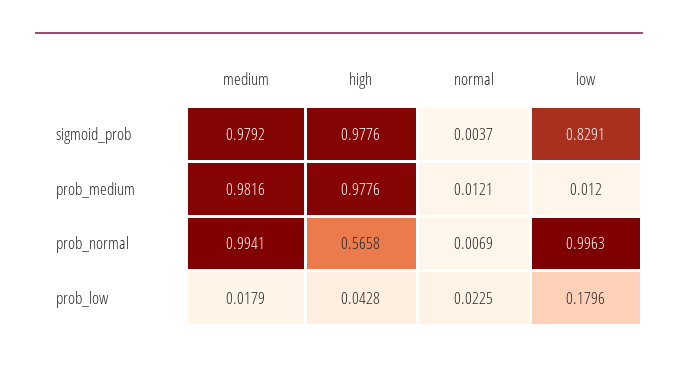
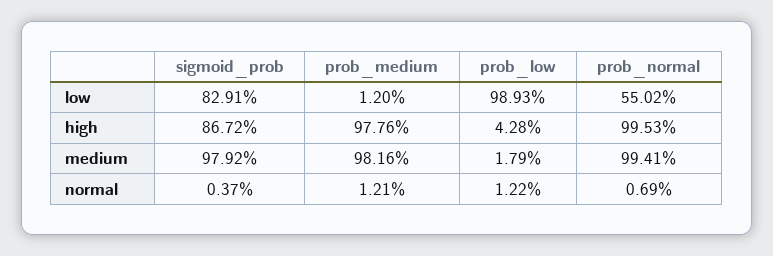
high, sigmoid_prob: 0.9776 -> 0.8672
high, prob_normal: 0.5658 -> 0.9953
low, prob_normal: 0.9963 -> 0.5502
normal, prob_low: 0.0225 -> 0.0122
low, prob_low: 0.1796 -> 0.9893

